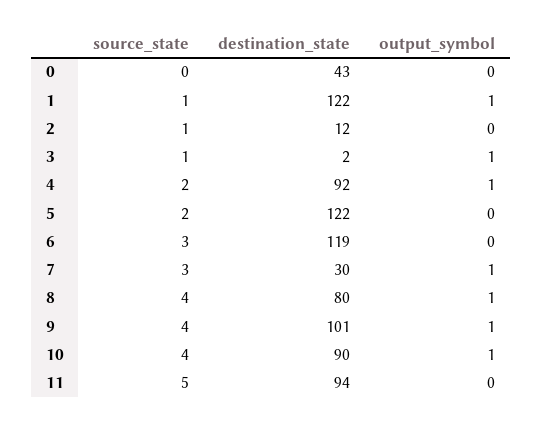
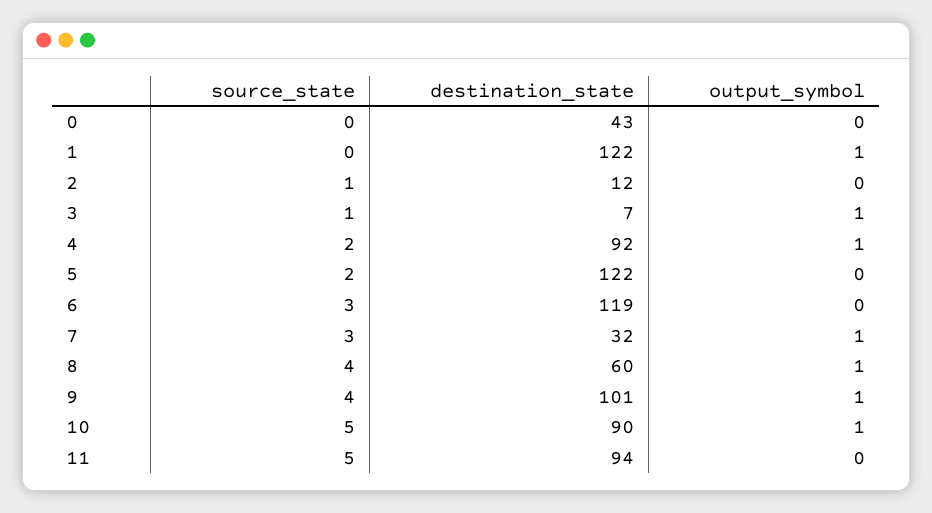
source_state, 1: 1 -> 0
destination_state, 3: 2 -> 7
destination_state, 7: 30 -> 32
destination_state, 8: 80 -> 60
source_state, 10: 4 -> 5

